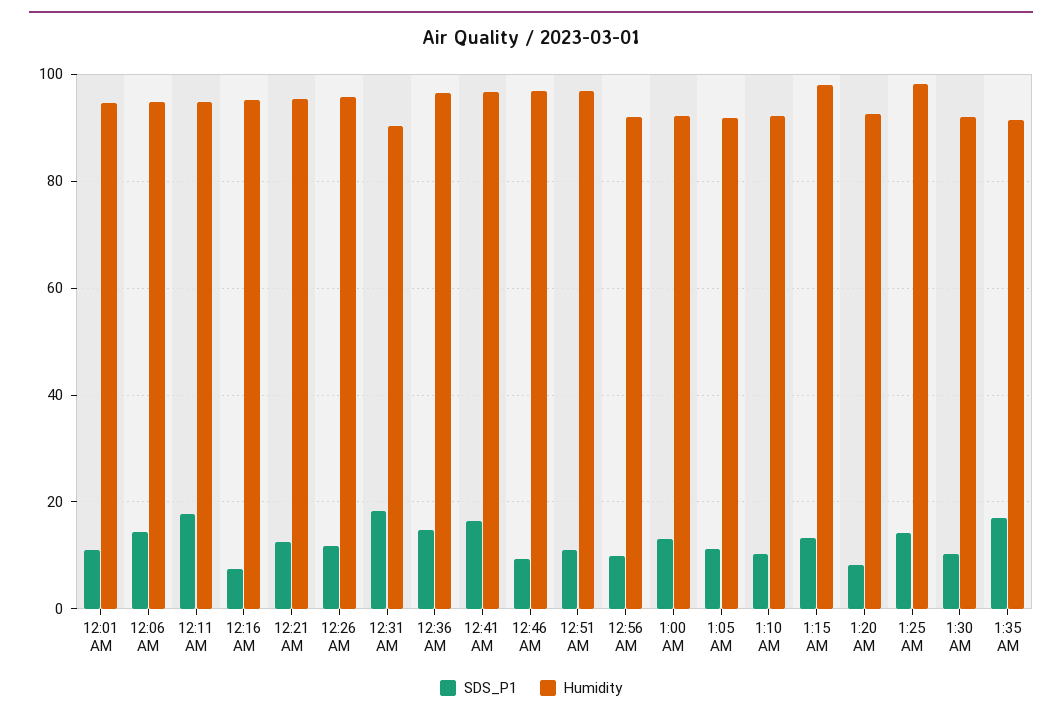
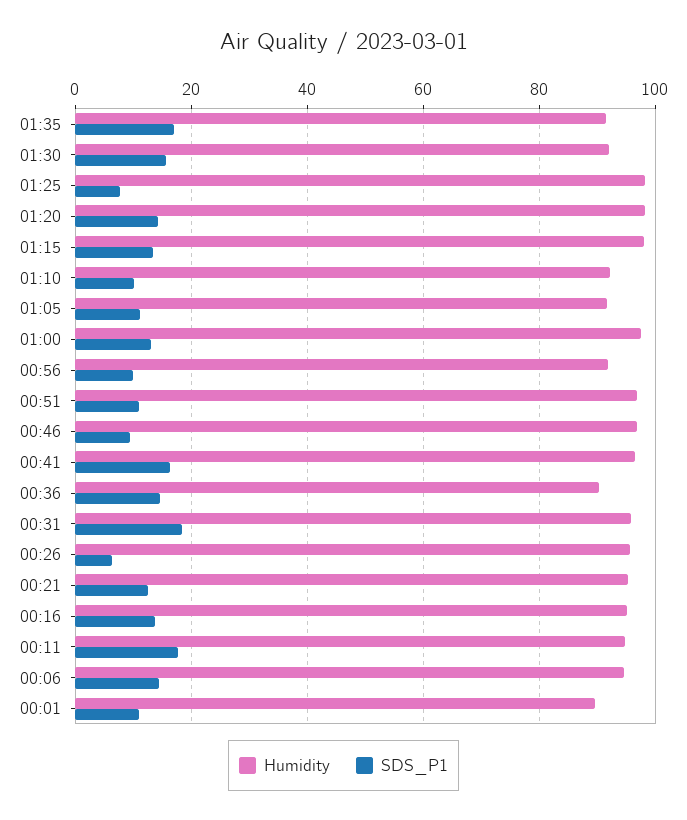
Humidity, 12:01 AM: 94 -> 90
SDS_P1, 12:16 AM: 8 -> 14
SDS_P1, 12:26 AM: 12 -> 6
Humidity, 12:31 AM: 90 -> 96
Humidity, 12:36 AM: 96 -> 90
Humidity, 1:00 AM: 92 -> 98
SDS_P1, 1:20 AM: 8 -> 14
Humidity, 1:20 AM: 92 -> 98
SDS_P1, 1:25 AM: 14 -> 8
SDS_P1, 1:30 AM: 10 -> 16

